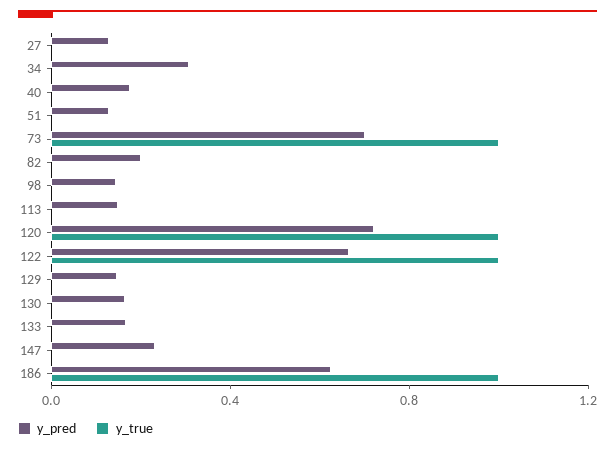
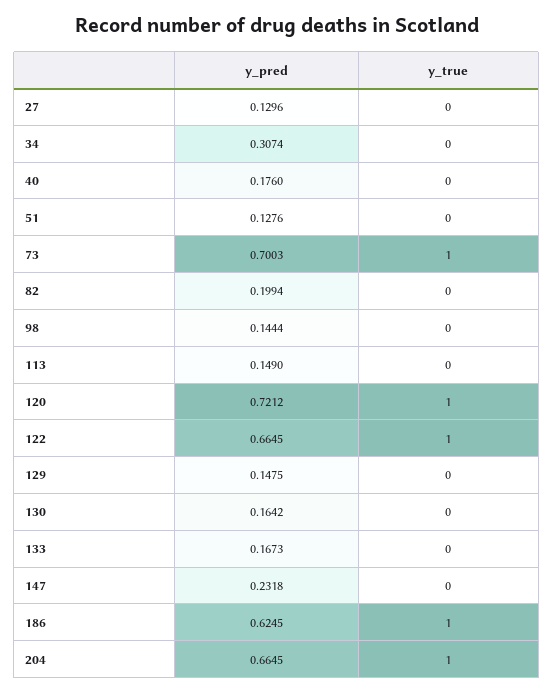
y_pred, 204: none -> 0.6645
y_true, 204: none -> 1

